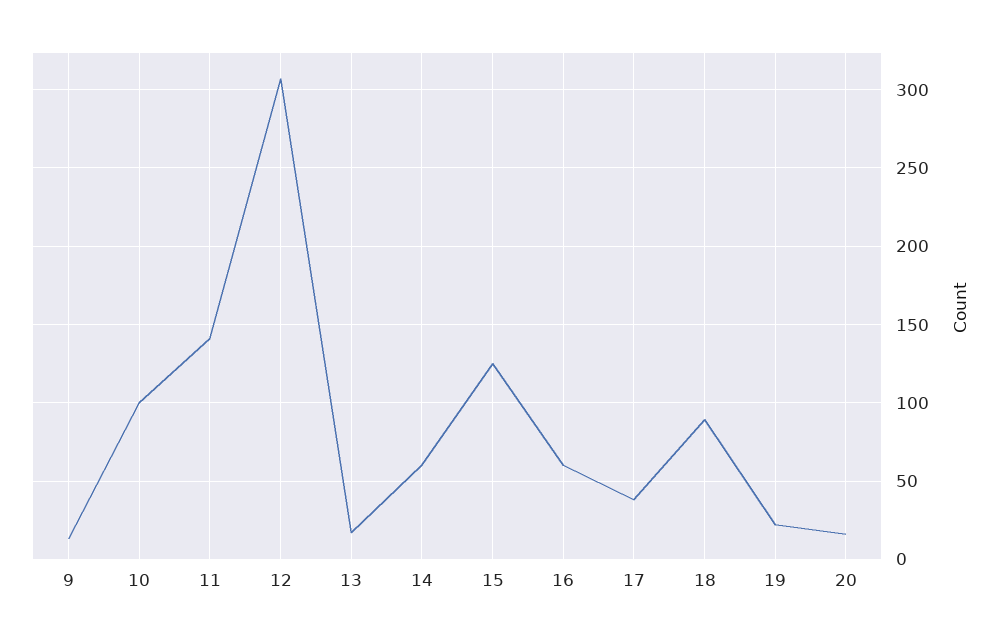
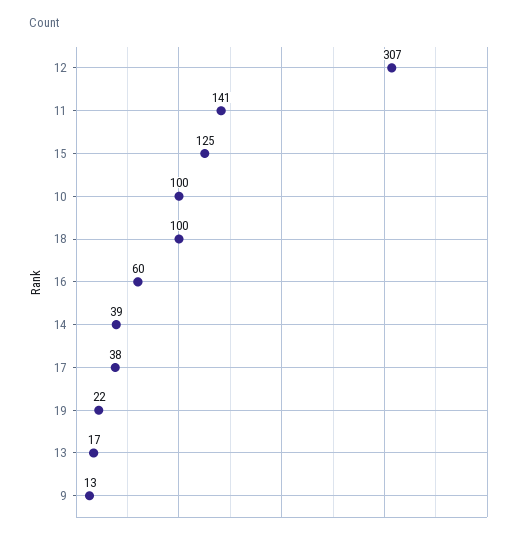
14: 60 -> 39
18: 90 -> 100
20: 15 -> none

